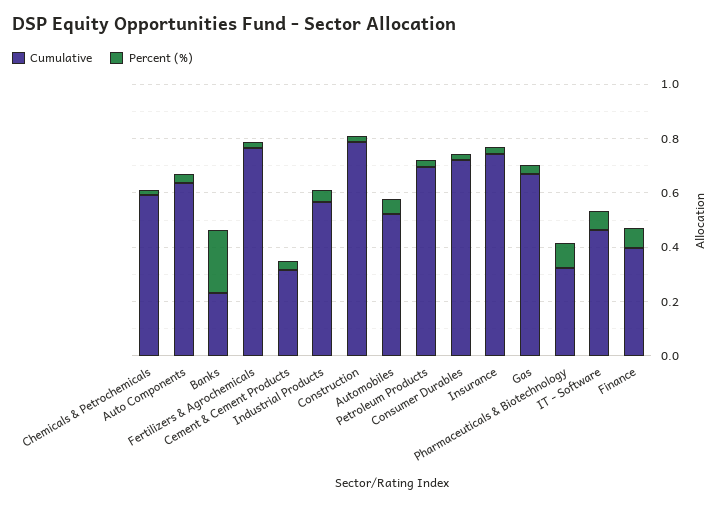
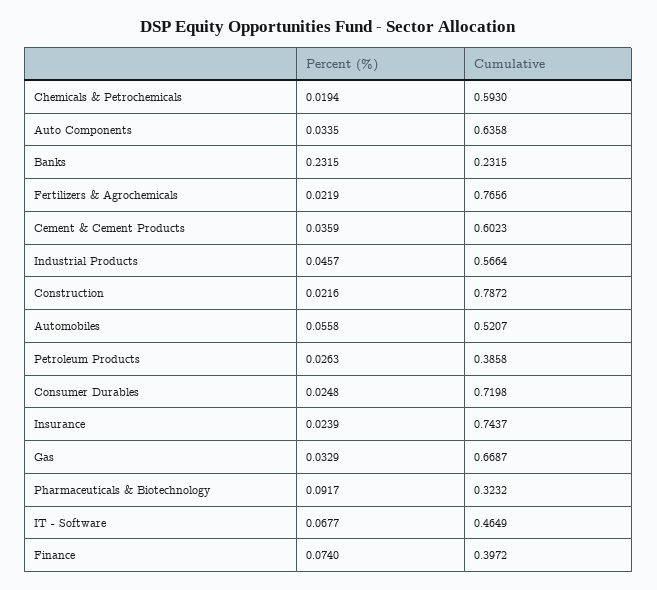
Cumulative, Cement & Cement Products: 0.3 -> 0.6023
Cumulative, Petroleum Products: 0.7 -> 0.3858

